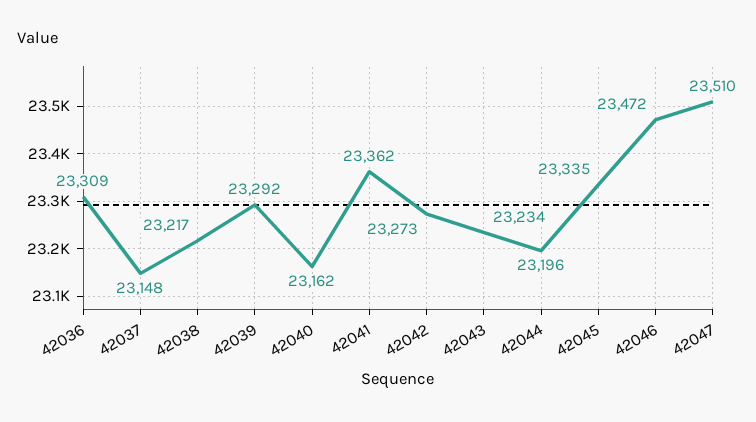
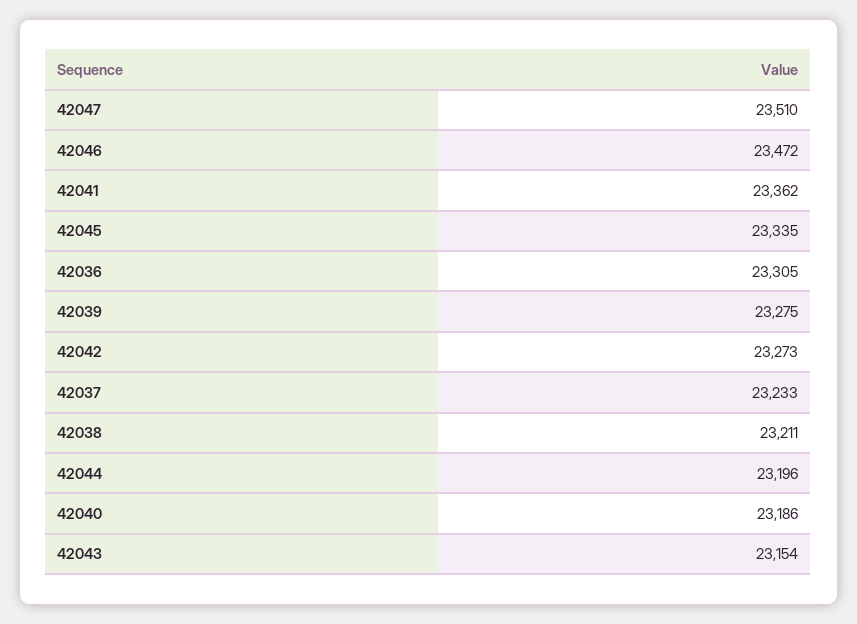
42036: 23309 -> 23305
42037: 23148 -> 23233
42038: 23217 -> 23211
42039: 23292 -> 23275
42040: 23162 -> 23186
42043: 23234 -> 23154

